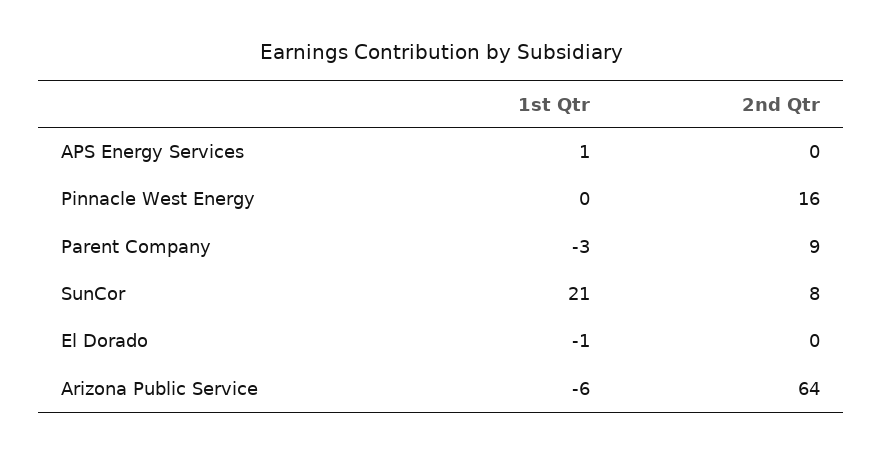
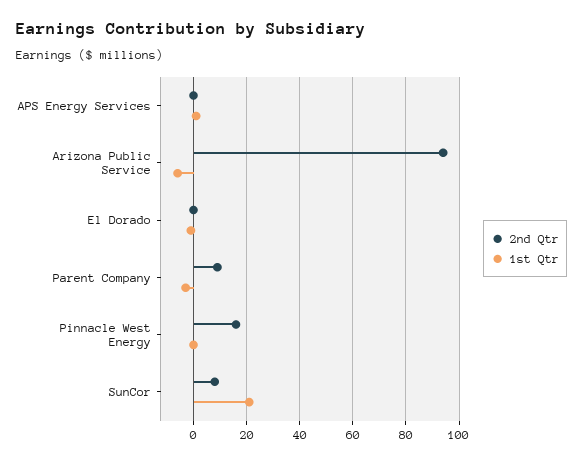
2nd Qtr, Arizona Public Service: 64 -> 95

